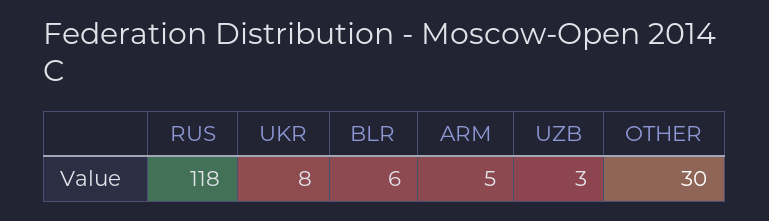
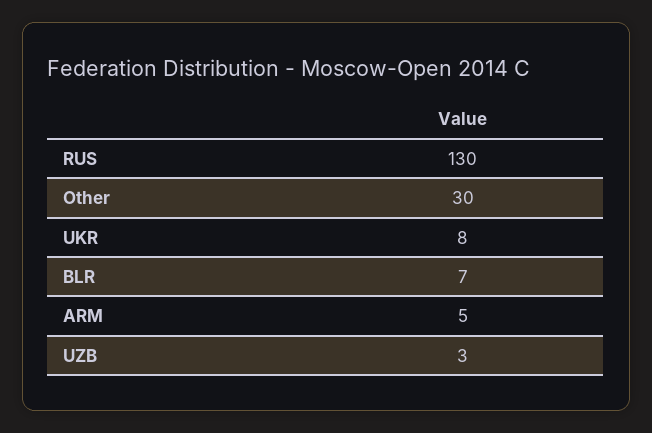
RUS: 118 -> 130
BLR: 6 -> 7

